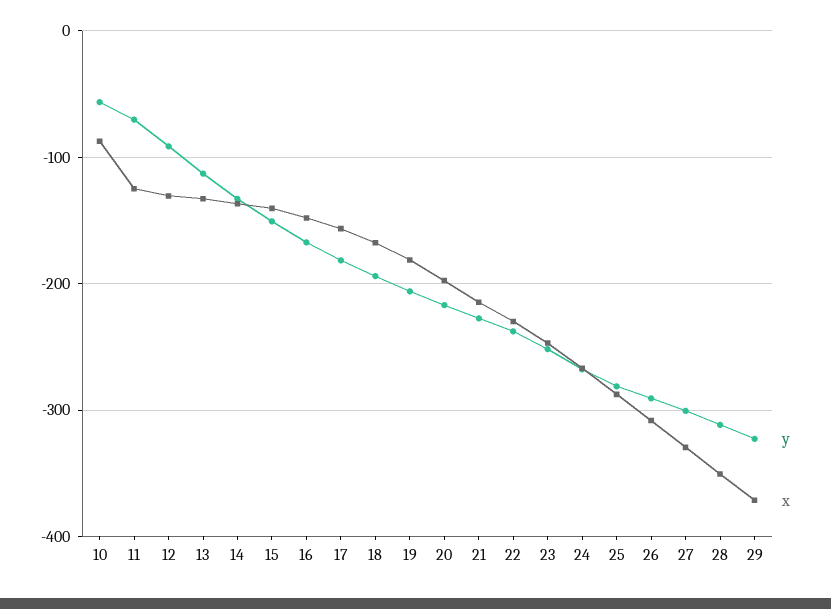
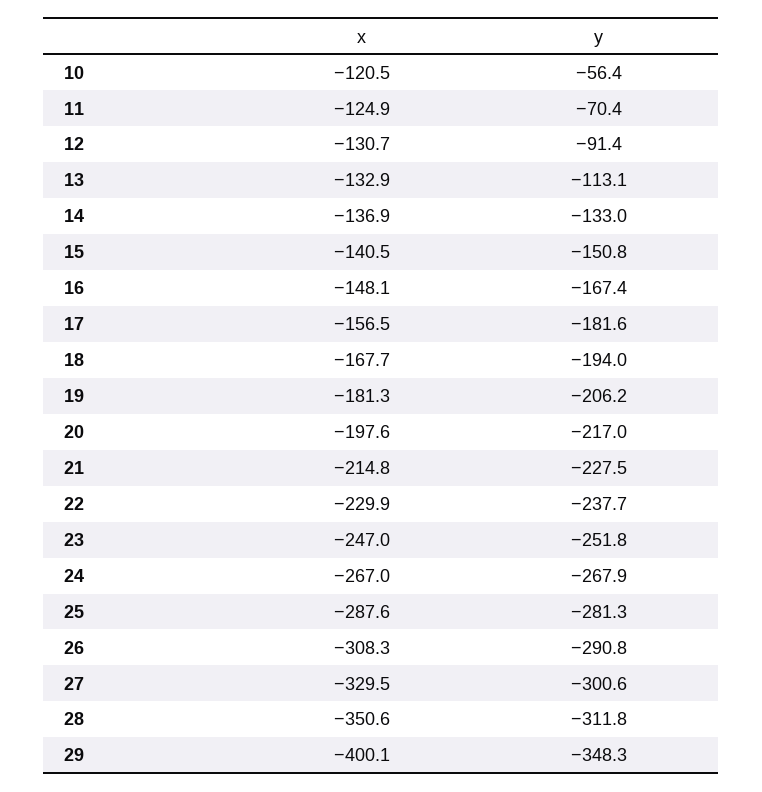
x, 10: -90 -> -120.5
y, 29: -320 -> -348.3
x, 29: -370 -> -400.1

